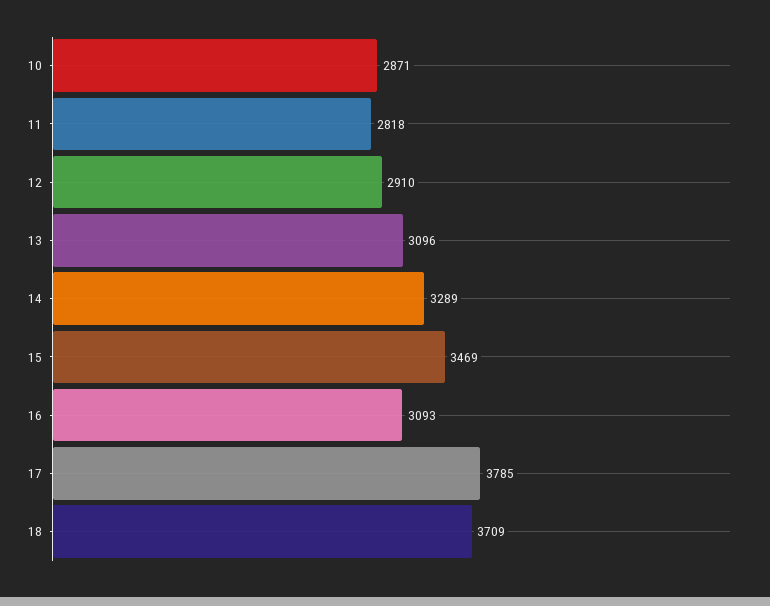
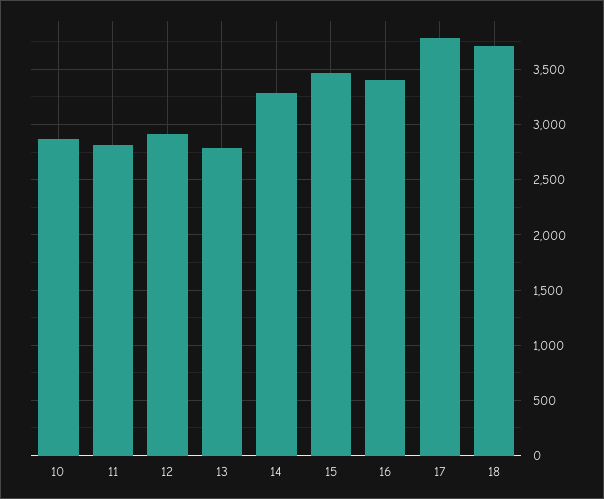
13: 3096 -> 2800
16: 3093 -> 3400

